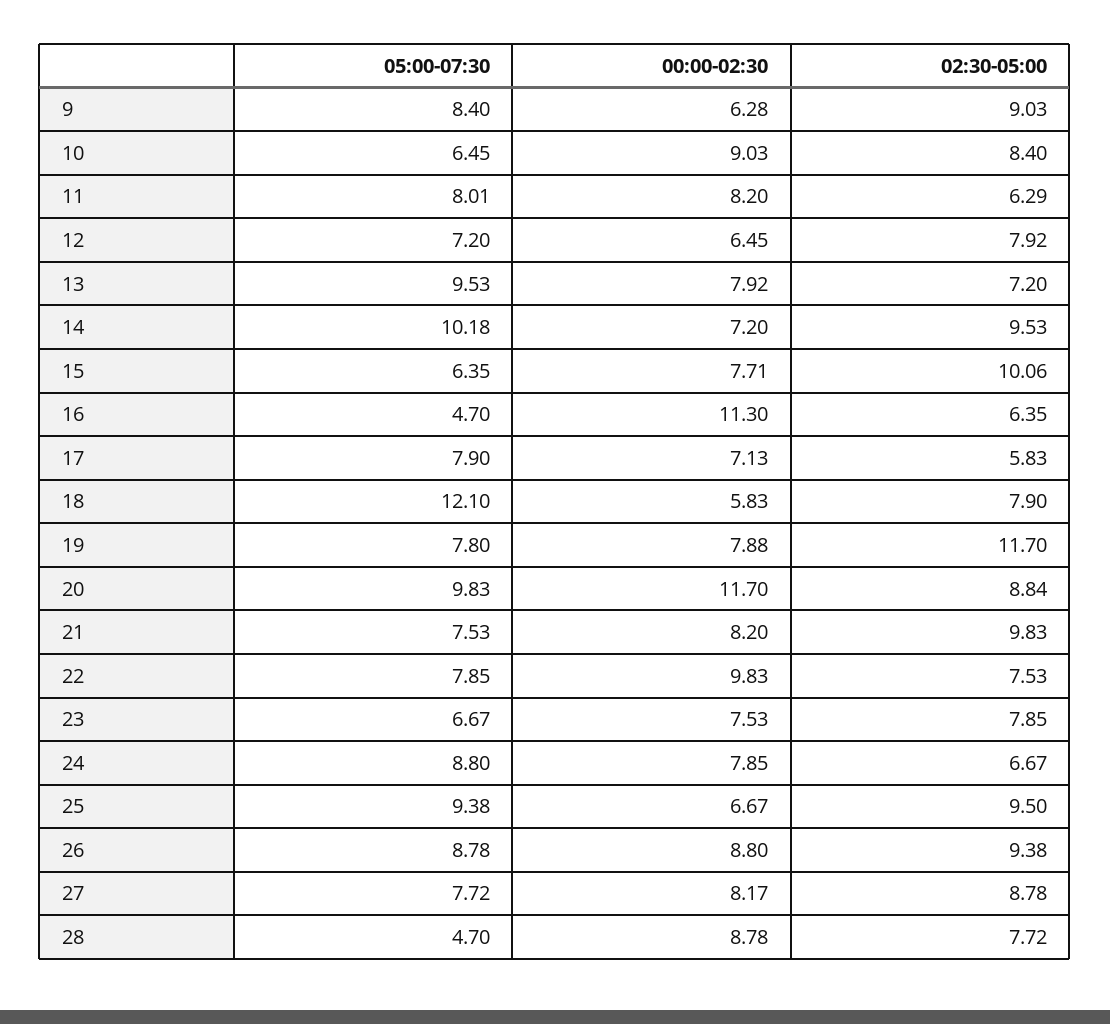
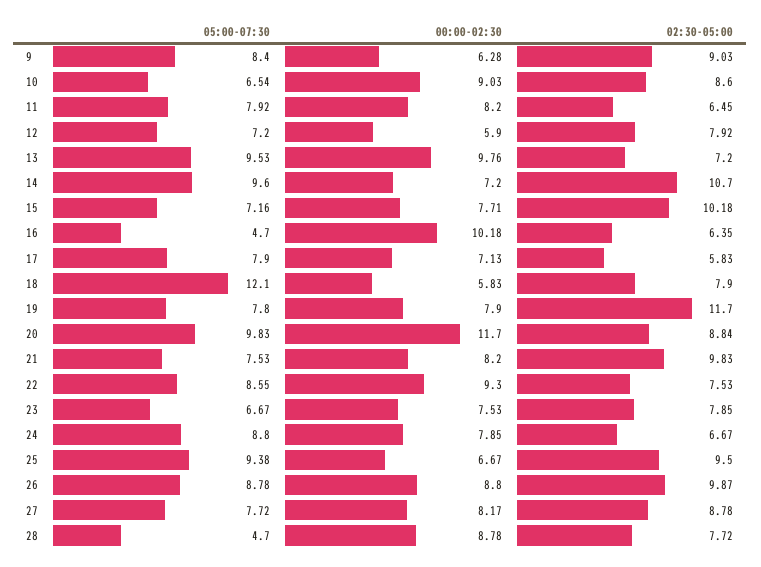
05:00-07:30, 10: 6.45 -> 6.54
02:30-05:00, 10: 8.4 -> 8.6
05:00-07:30, 11: 8.01 -> 7.92
02:30-05:00, 11: 6.29 -> 6.45
00:00-02:30, 12: 6.45 -> 5.9
00:00-02:30, 13: 7.92 -> 9.76
05:00-07:30, 14: 10.18 -> 9.6
02:30-05:00, 14: 9.53 -> 10.7
05:00-07:30, 15: 6.35 -> 7.16
02:30-05:00, 15: 10.06 -> 10.18
00:00-02:30, 16: 11.3 -> 10.18
00:00-02:30, 19: 7.88 -> 7.9
05:00-07:30, 22: 7.85 -> 8.55
00:00-02:30, 22: 9.83 -> 9.3
02:30-05:00, 26: 9.38 -> 9.87

